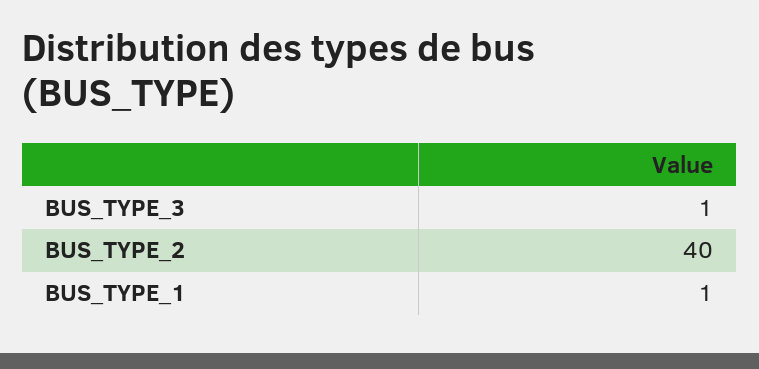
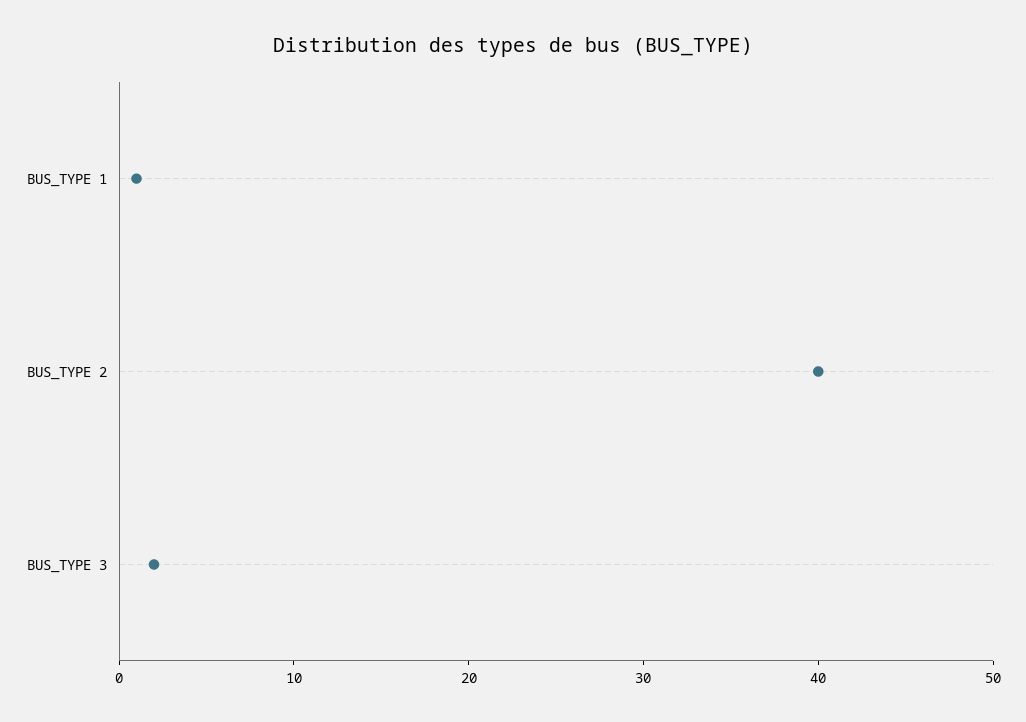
BUS_TYPE_3: 1 -> 2

